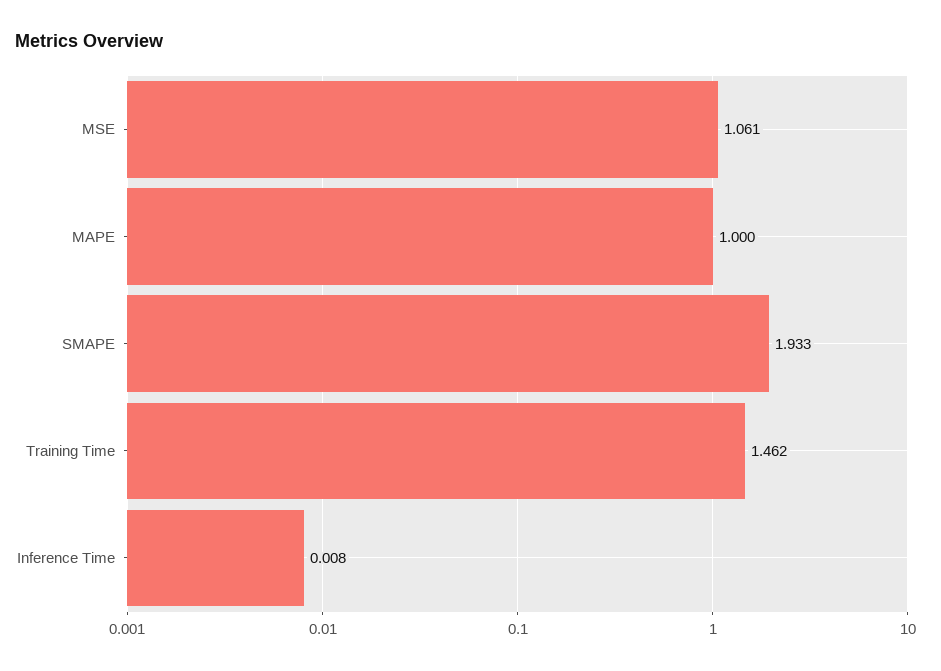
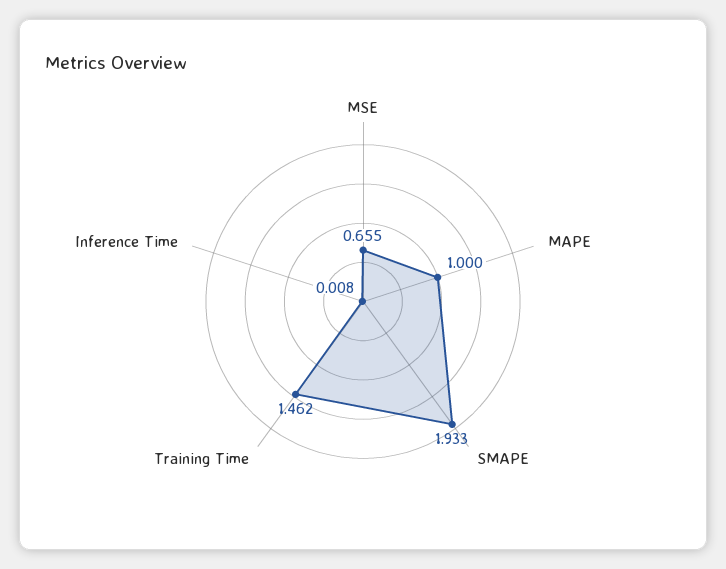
MSE: 1.061 -> 0.655

